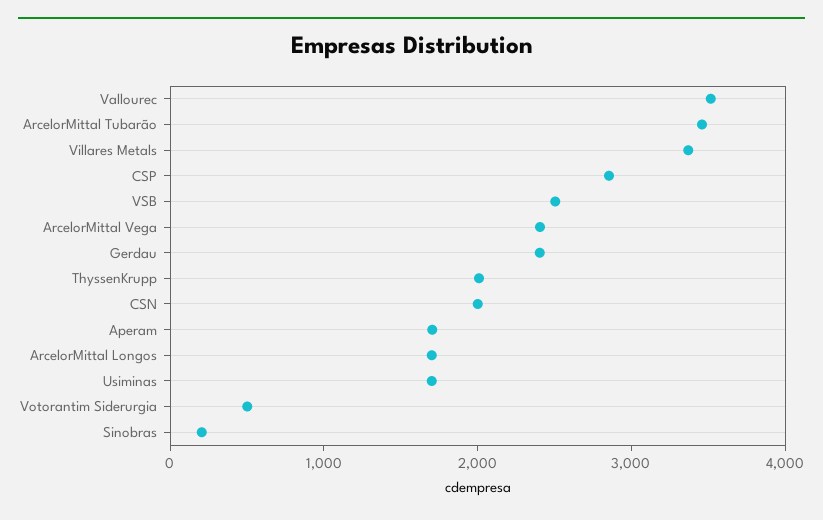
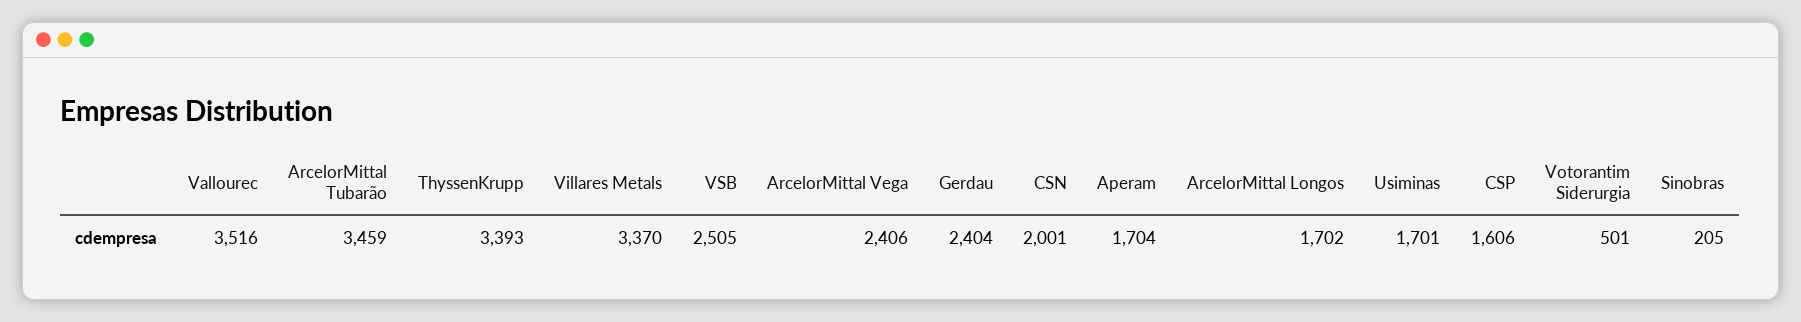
CSP: 2800 -> 1606
ThyssenKrupp: 2000 -> 3393

